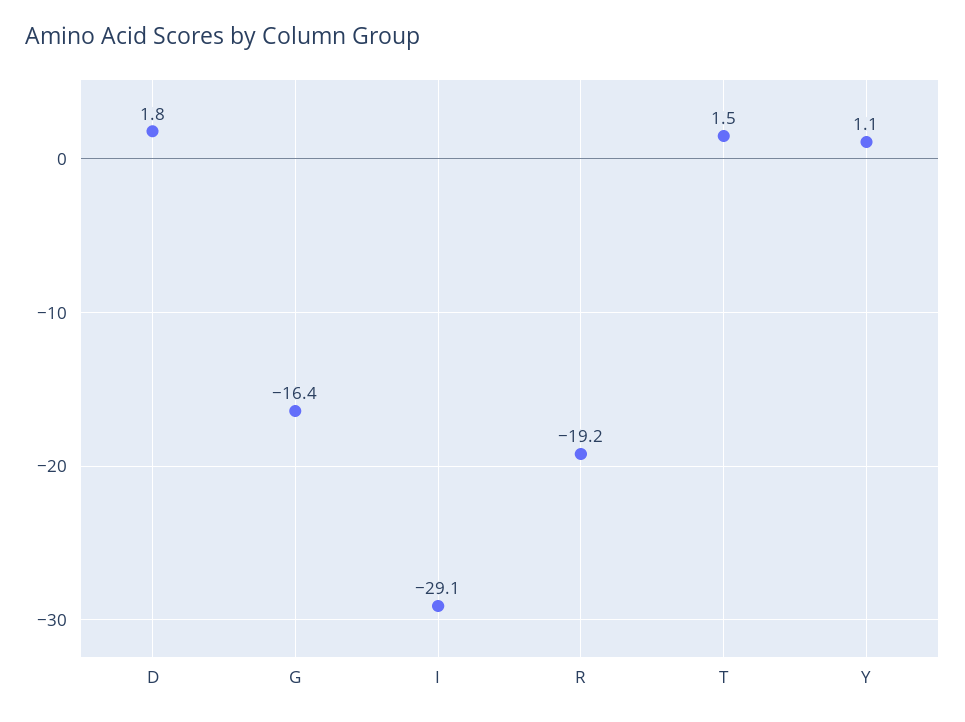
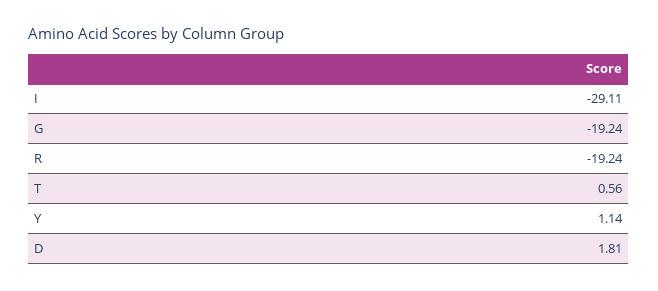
G: -16.4 -> -19.24
T: 1.5 -> 0.56

